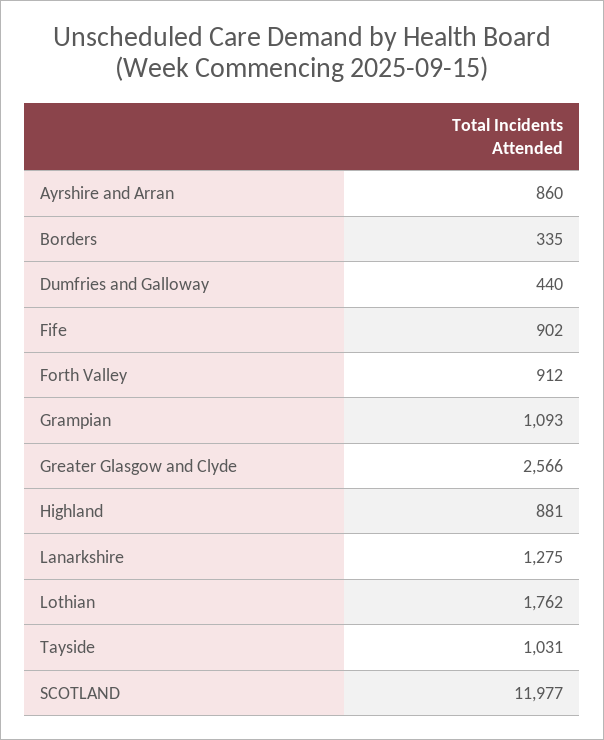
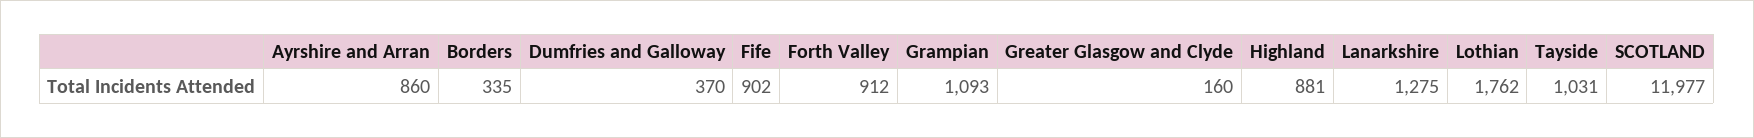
Dumfries and Galloway: 440 -> 370
Greater Glasgow and Clyde: 2566 -> 160

